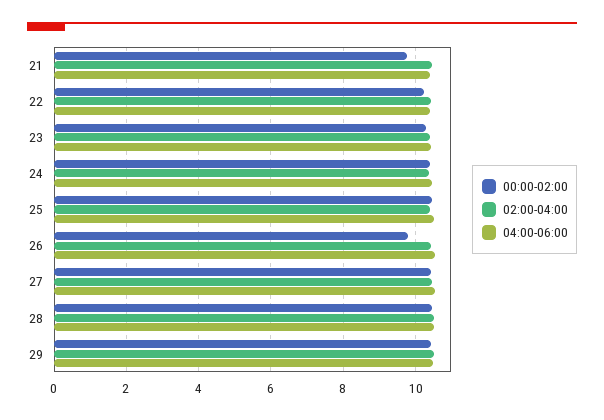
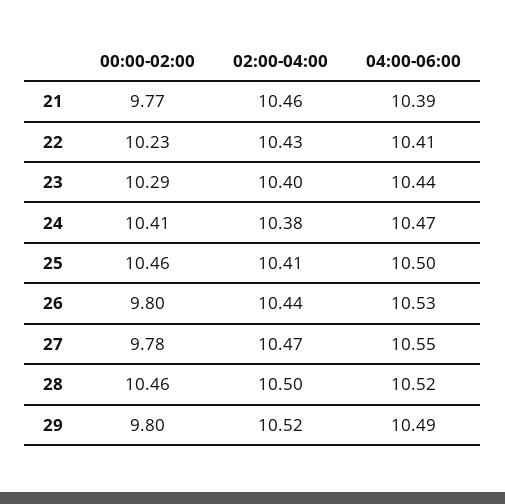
00:00-02:00, 27: 10.4 -> 9.78
00:00-02:00, 29: 10.4 -> 9.8

